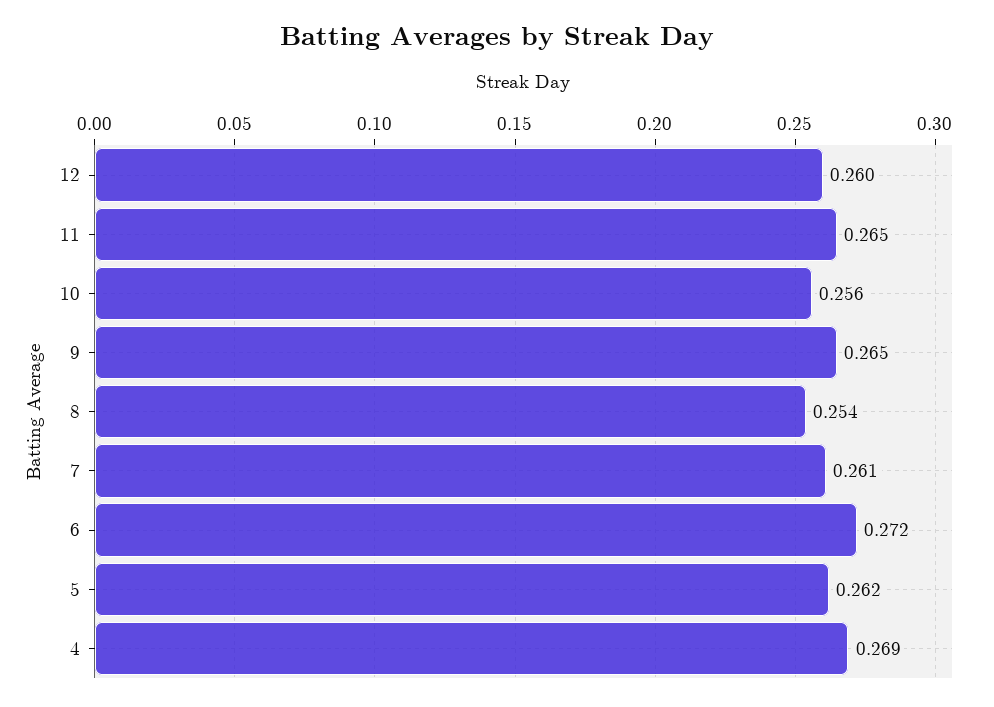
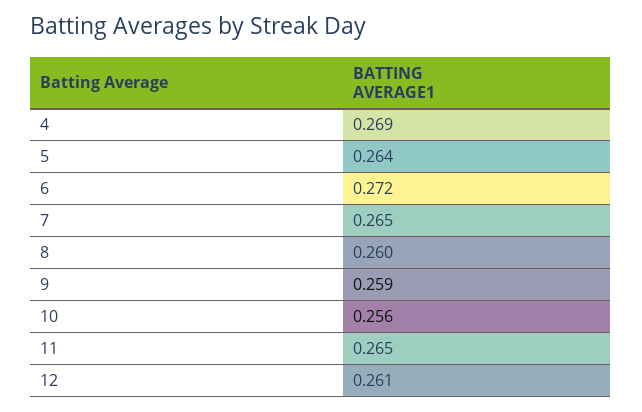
12: 0.26 -> 0.261
9: 0.265 -> 0.259
8: 0.254 -> 0.26
7: 0.261 -> 0.265
5: 0.262 -> 0.264

